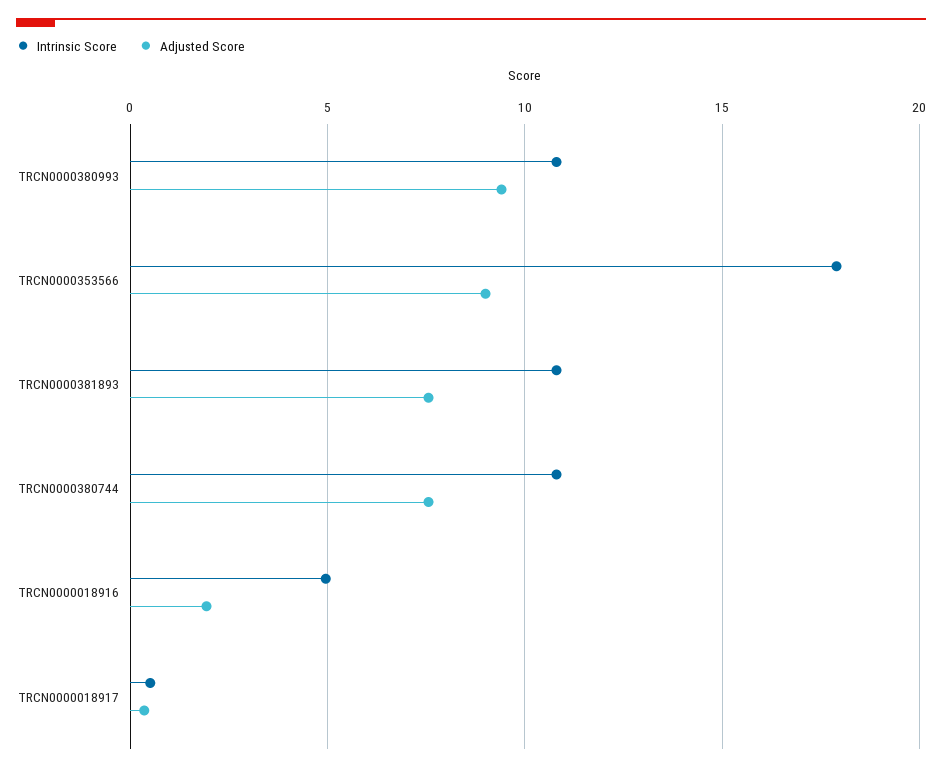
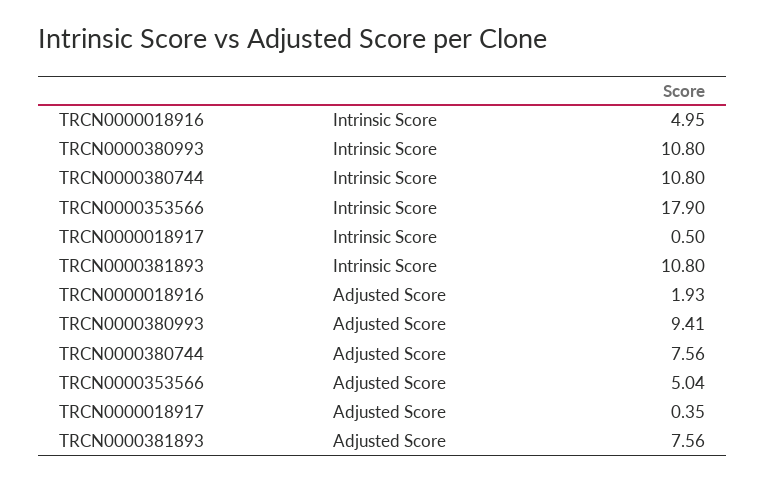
Adjusted Score, TRCN0000353566: 9 -> 5.04

